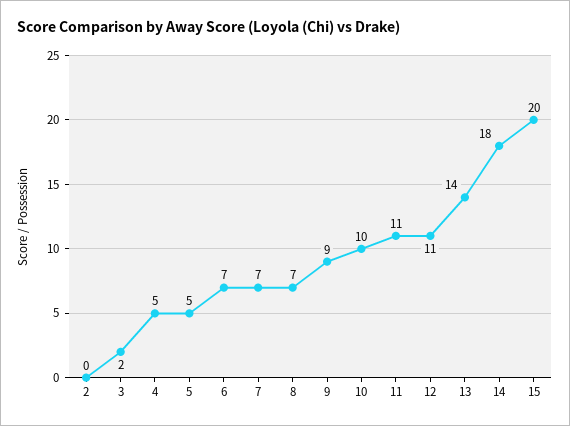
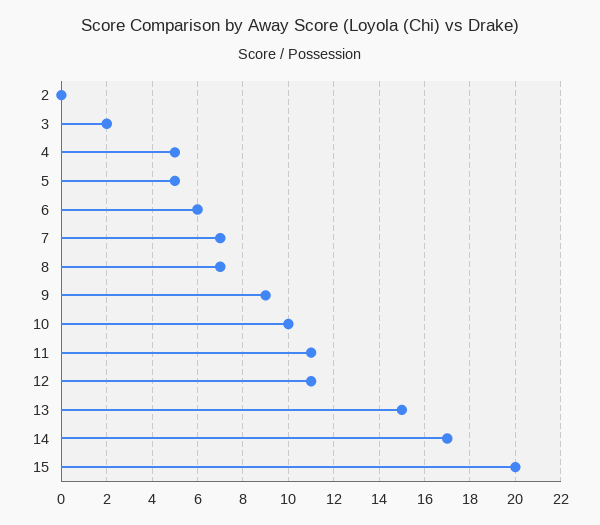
6: 7 -> 6
13: 14 -> 15
14: 18 -> 17

